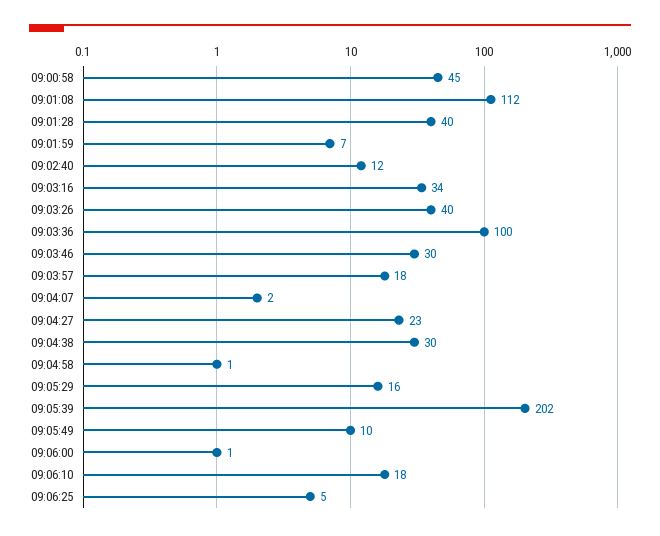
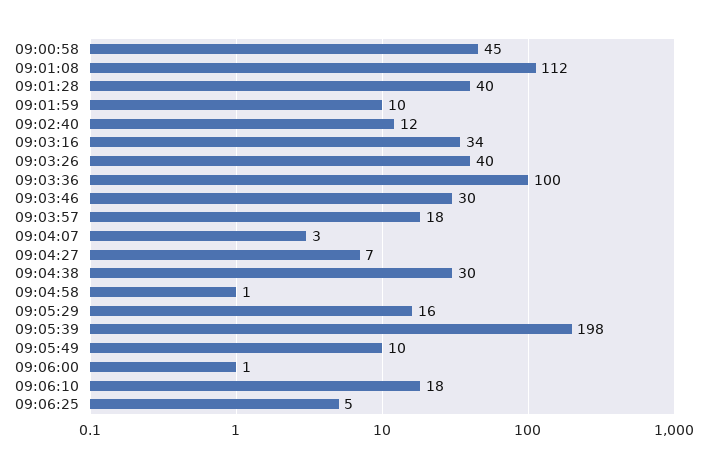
09:01:59: 7 -> 10
09:04:07: 2 -> 3
09:04:27: 23 -> 7
09:05:39: 202 -> 198

